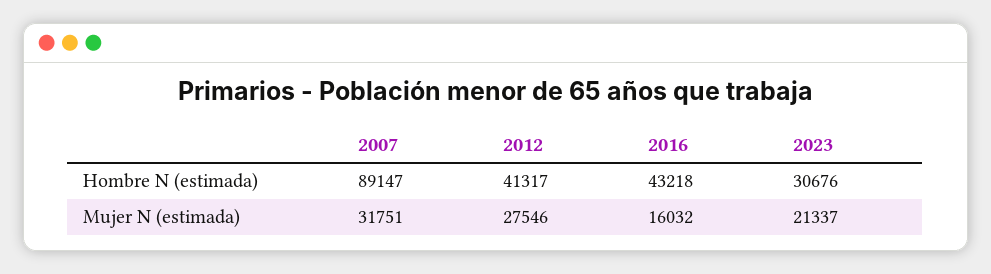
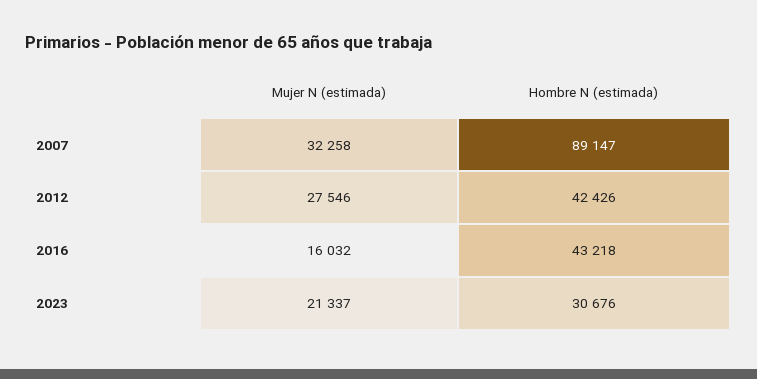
2012, Hombre N (estimada): 41317 -> 42426
2007, Mujer N (estimada): 31751 -> 32258

